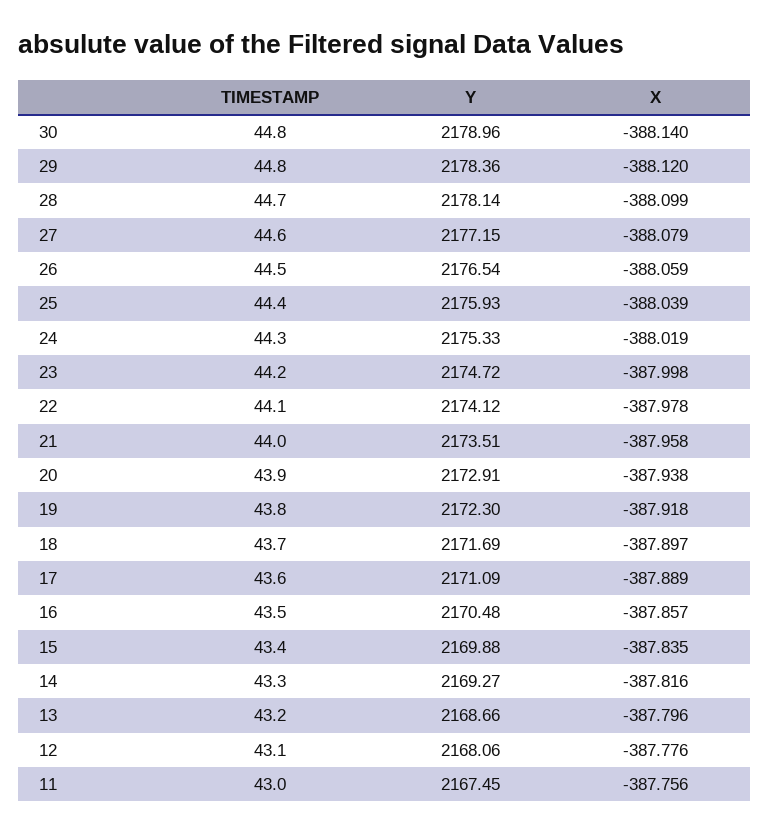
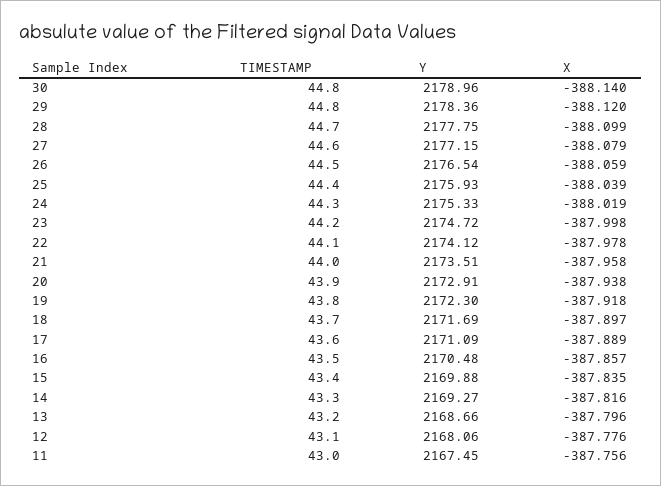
Y, 28: 2178.14 -> 2177.75

